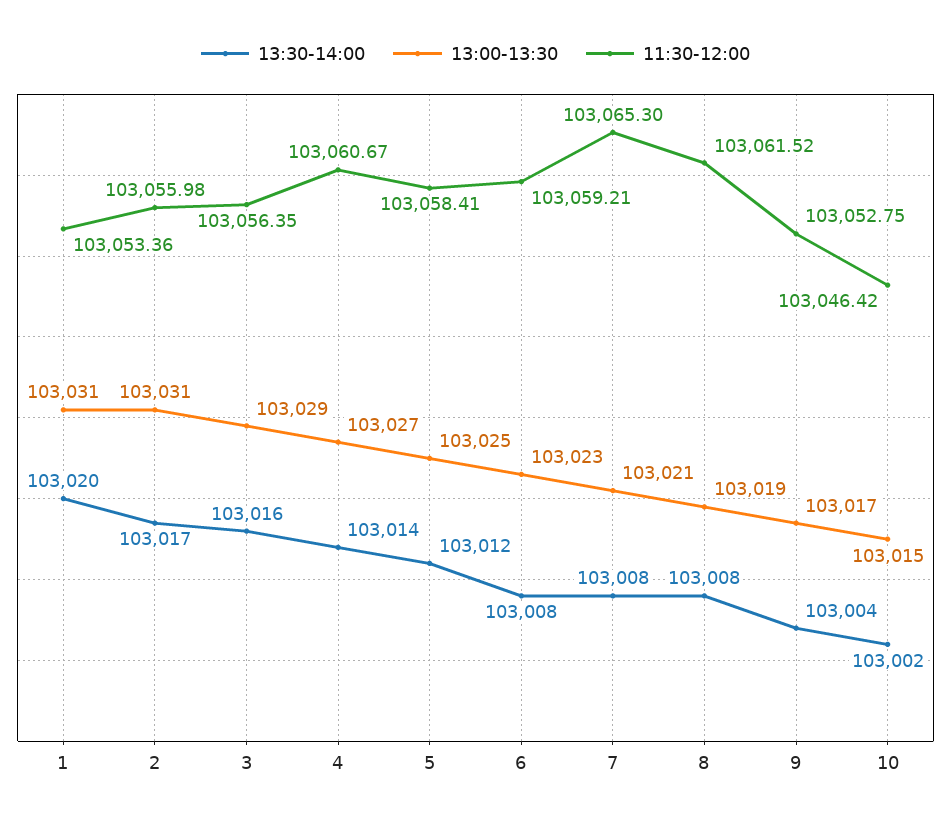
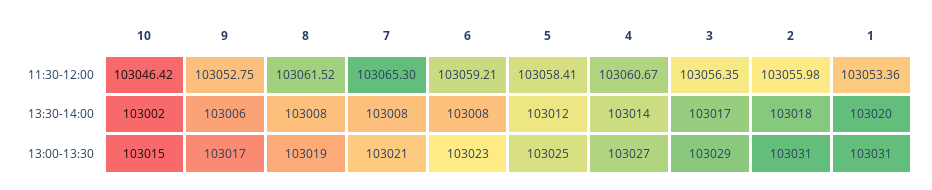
13:30-14:00, 2: 103017 -> 103018
13:30-14:00, 3: 103016 -> 103017
13:30-14:00, 9: 103004 -> 103006

